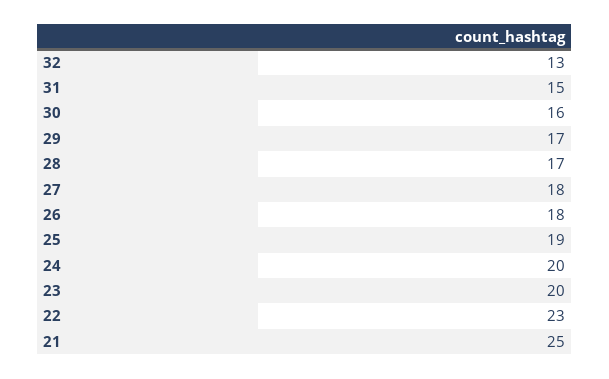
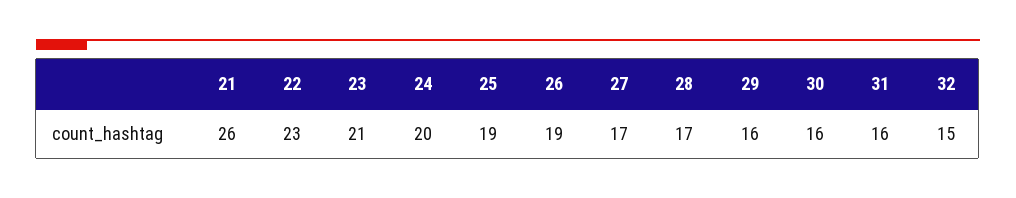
32: 13 -> 15
31: 15 -> 16
29: 17 -> 16
27: 18 -> 17
26: 18 -> 19
23: 20 -> 21
21: 25 -> 26

